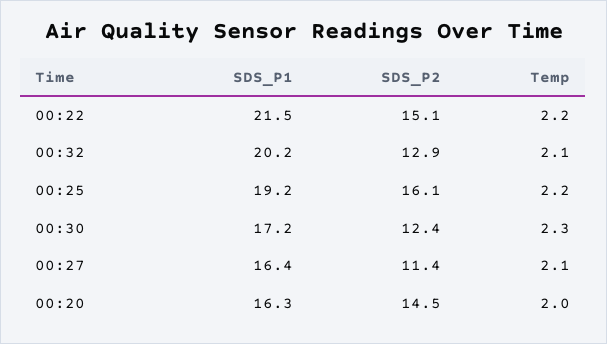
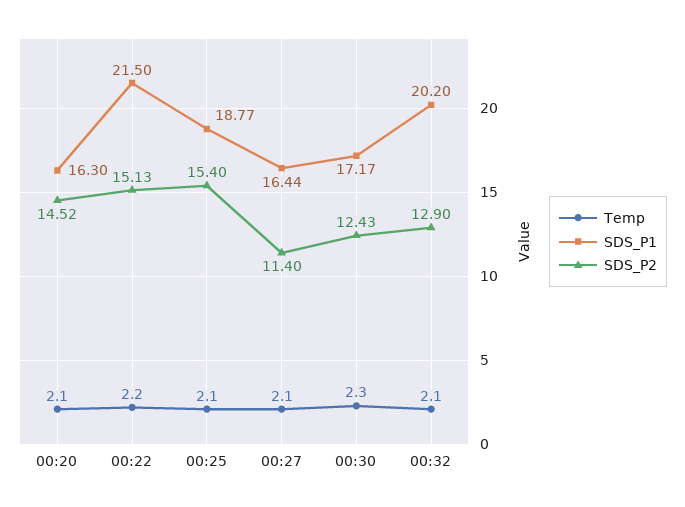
SDS_P1, 00:25: 19.2 -> 18.77
SDS_P2, 00:25: 16.1 -> 15.4
Temp, 00:25: 2.2 -> 2.1
Temp, 00:20: 2 -> 2.1

